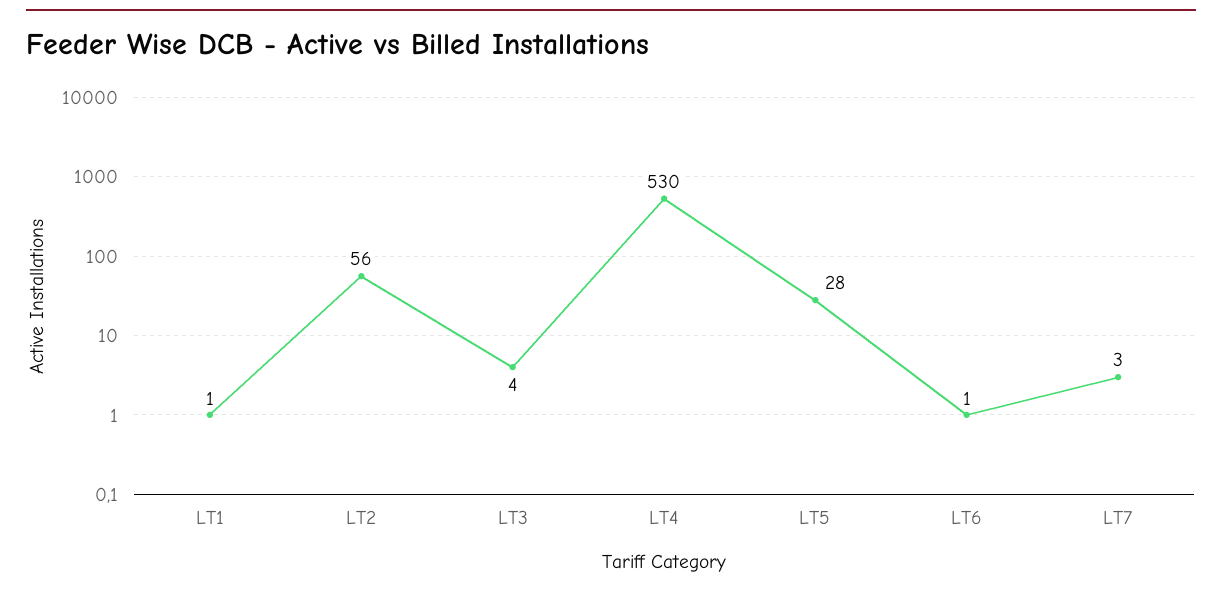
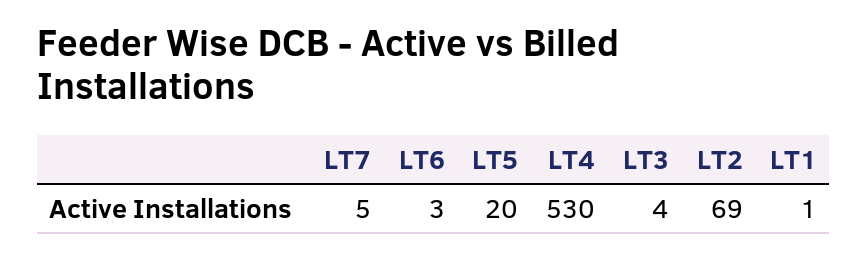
LT2: 56 -> 69
LT5: 28 -> 20
LT6: 1 -> 3
LT7: 3 -> 5

